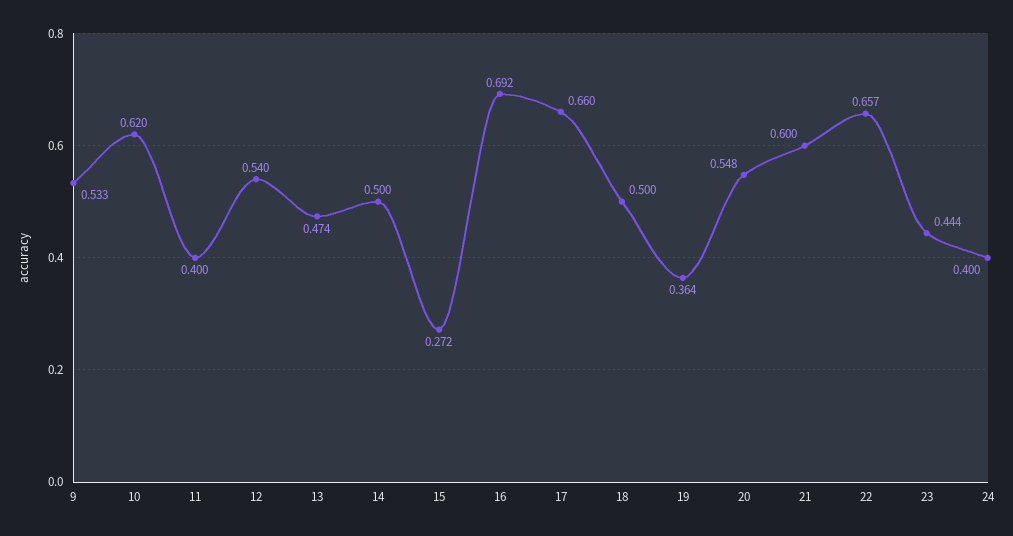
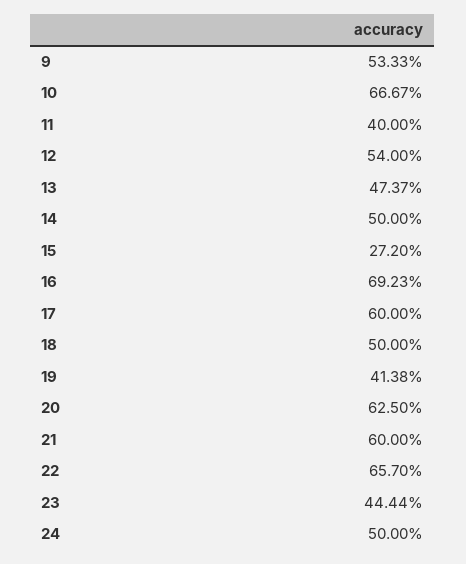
10: 0.62 -> 0.6667
17: 0.66 -> 0.6
19: 0.364 -> 0.4138
20: 0.548 -> 0.625
24: 0.4 -> 0.5

